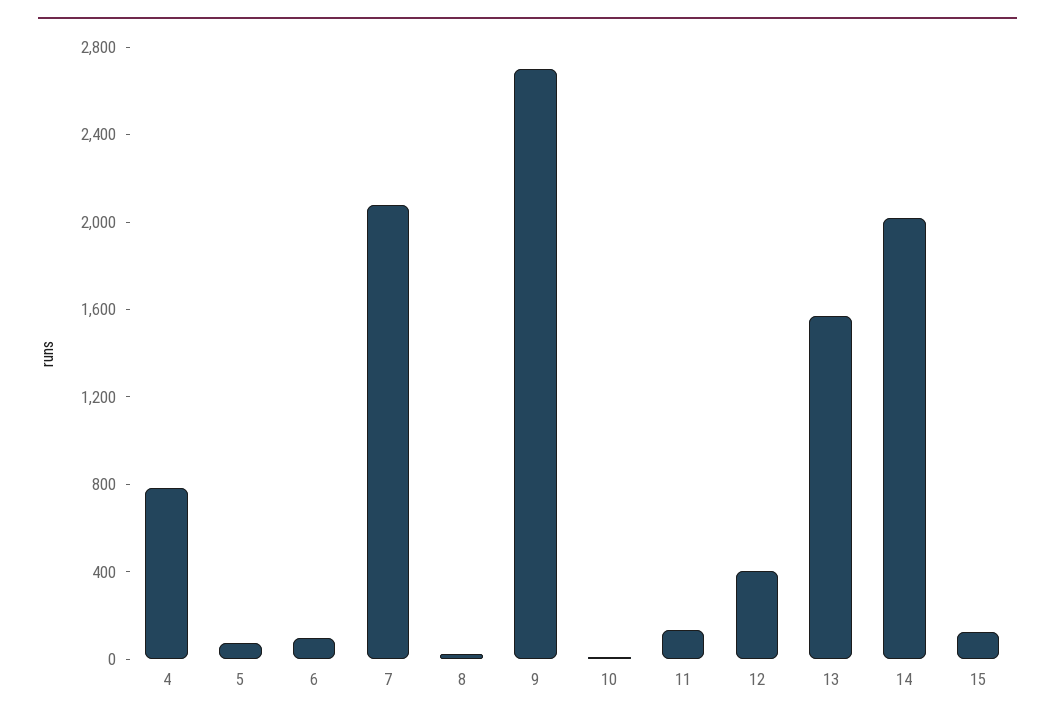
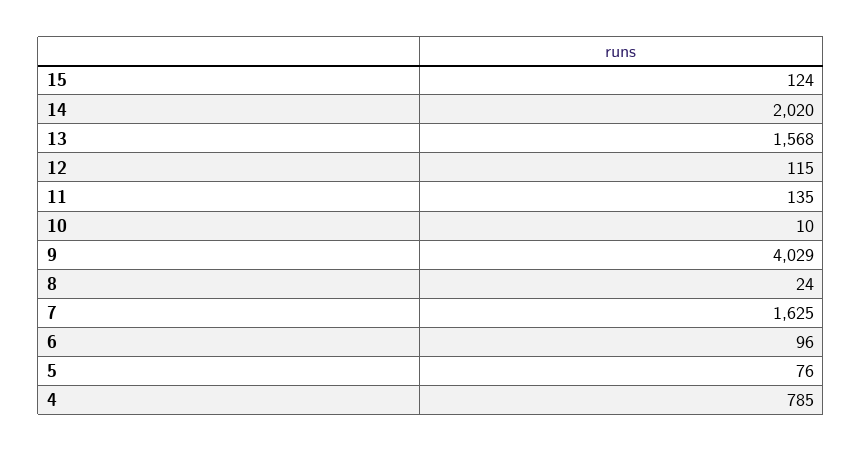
7: 2100 -> 1625
9: 2700 -> 4029
12: 400 -> 115

